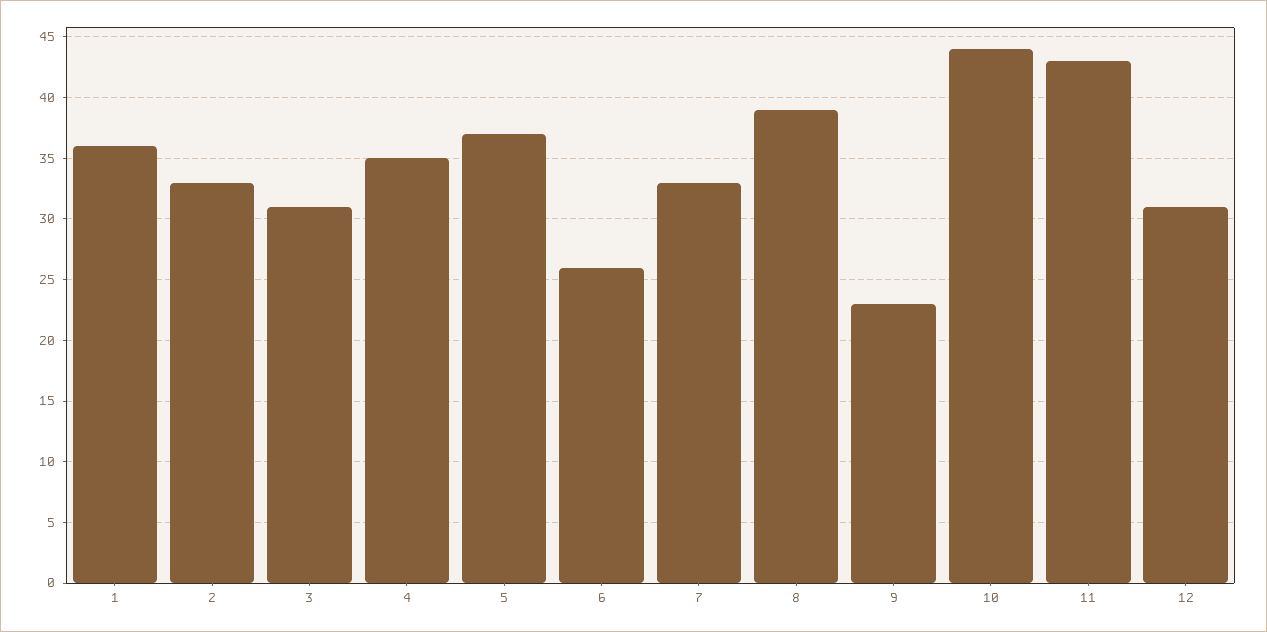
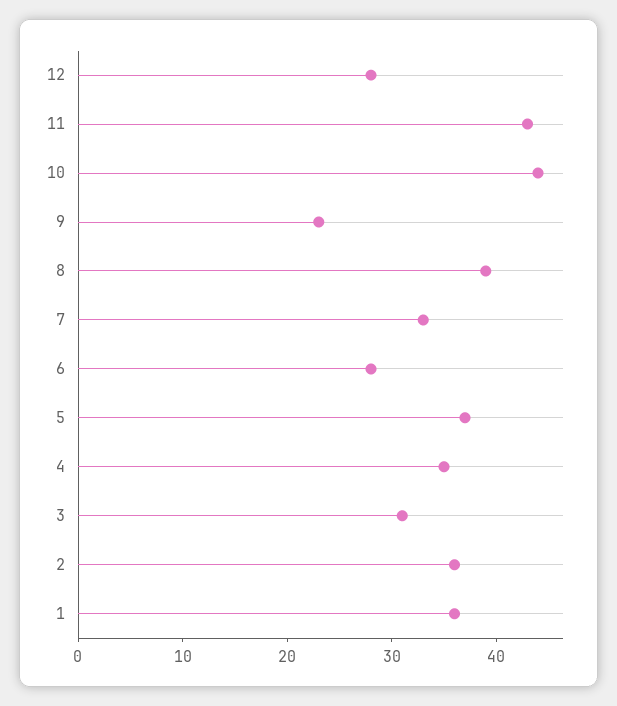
2: 33 -> 36
6: 26 -> 28
12: 31 -> 28

